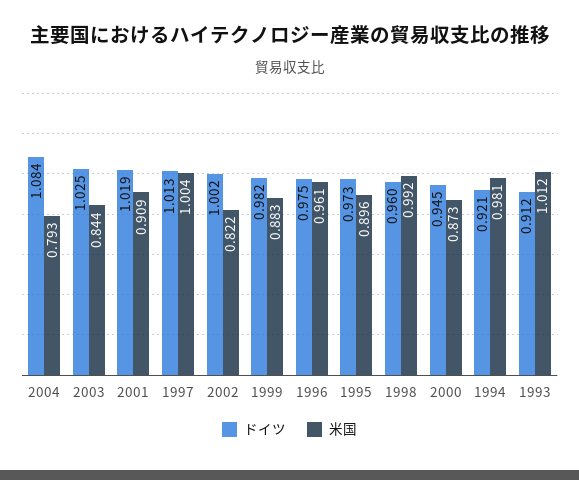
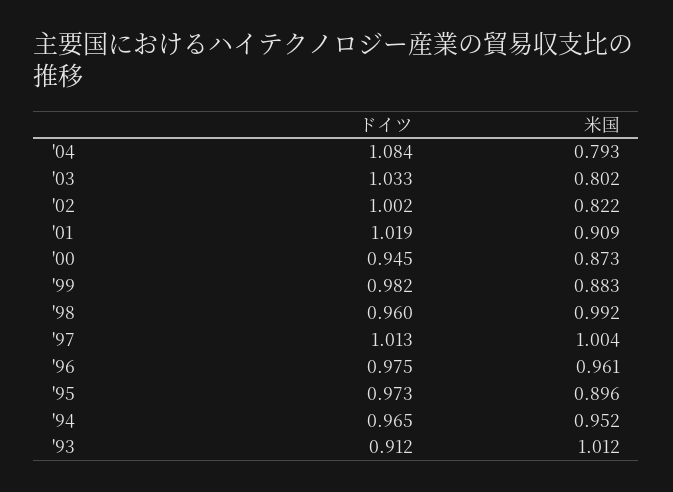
ドイツ, 2003: 1.025 -> 1.033
米国, 2003: 0.844 -> 0.802
ドイツ, 1994: 0.921 -> 0.965
米国, 1994: 0.981 -> 0.952

